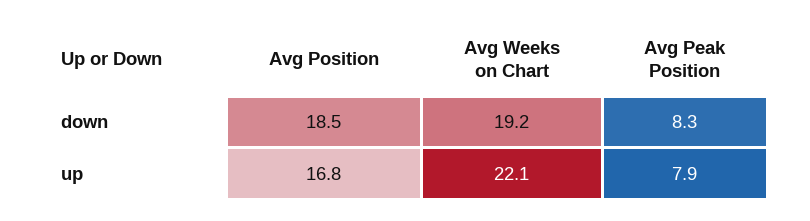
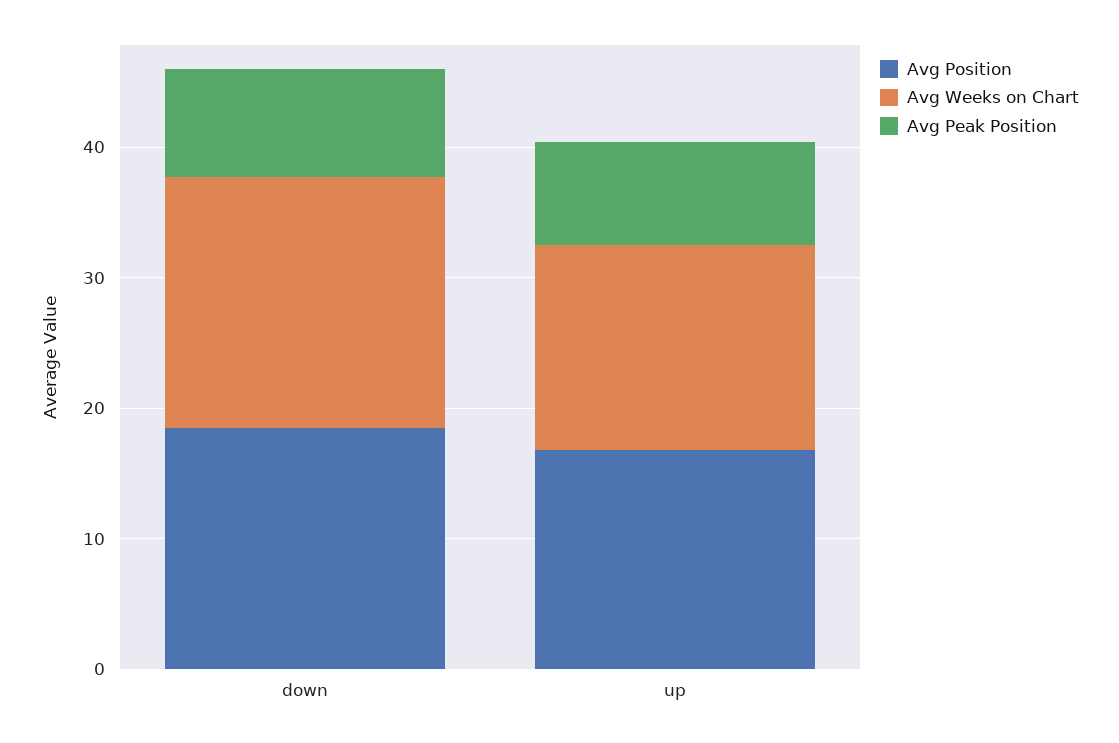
Avg Weeks on Chart, up: 22.1 -> 16

